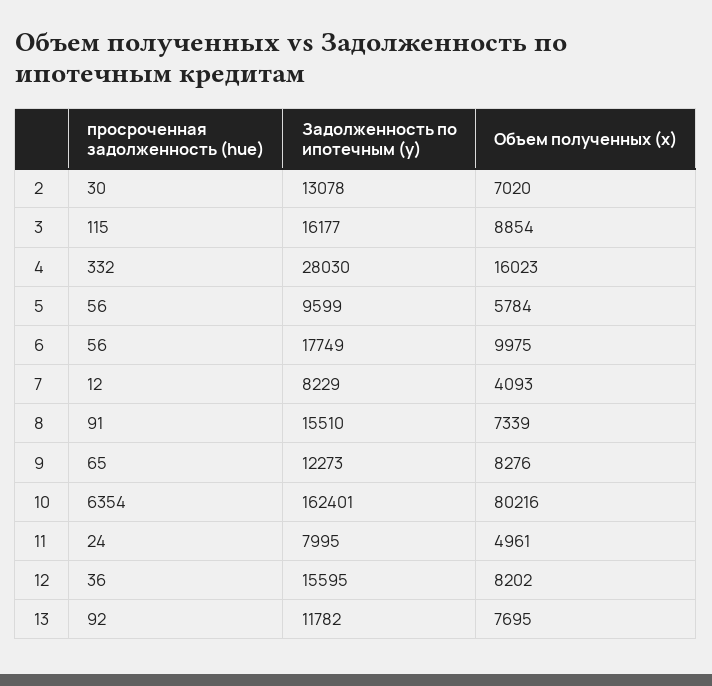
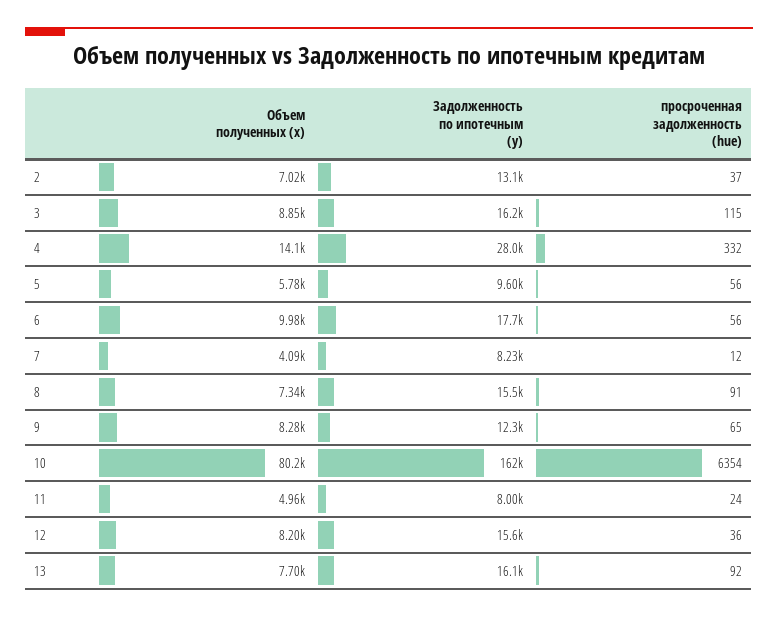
просроченная задолженность (hue), 2: 30 -> 37
Объем полученных (x), 4: 16023 -> 14100
Задолженность по ипотечным (y), 13: 11782 -> 16100

